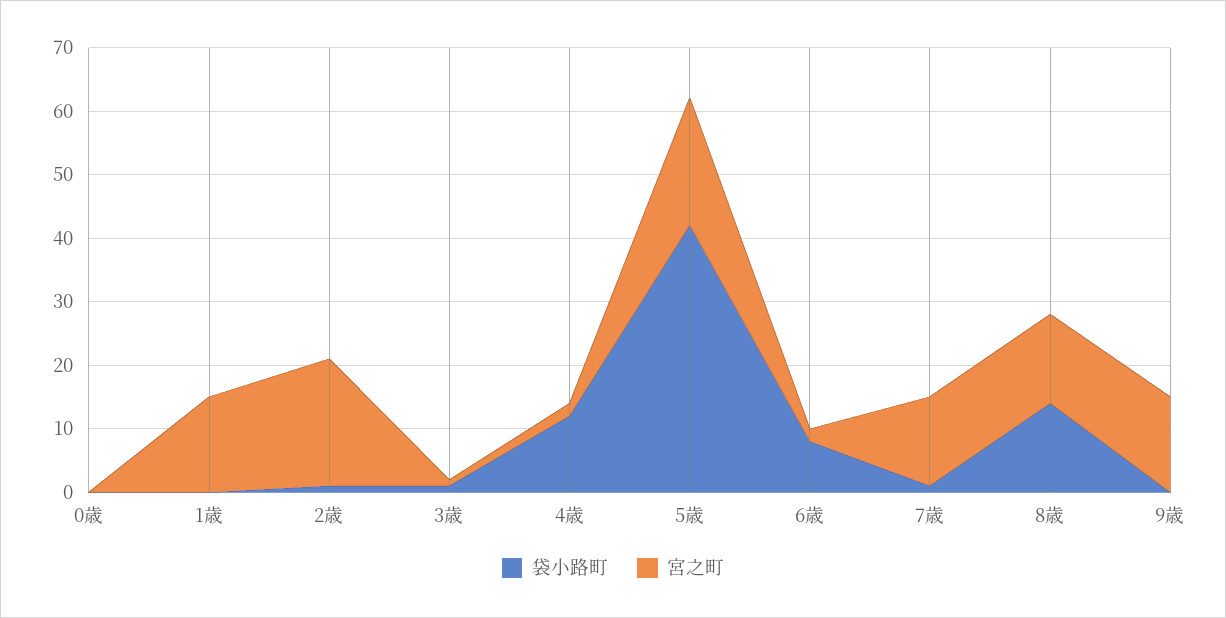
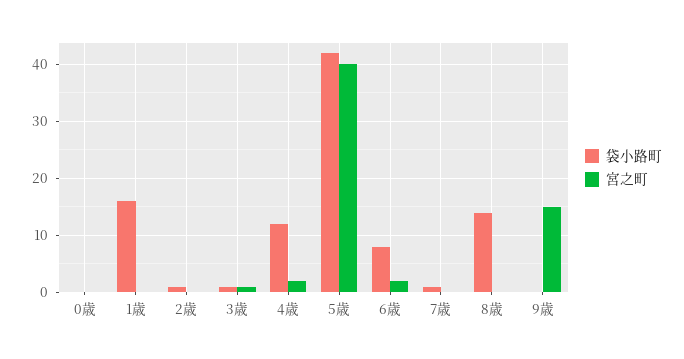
袋小路町, 1歳: 0 -> 15
宮之町, 1歳: 15 -> 0
宮之町, 2歳: 20 -> 0
宮之町, 5歳: 20 -> 40
宮之町, 7歳: 15 -> 0
宮之町, 8歳: 15 -> 0

